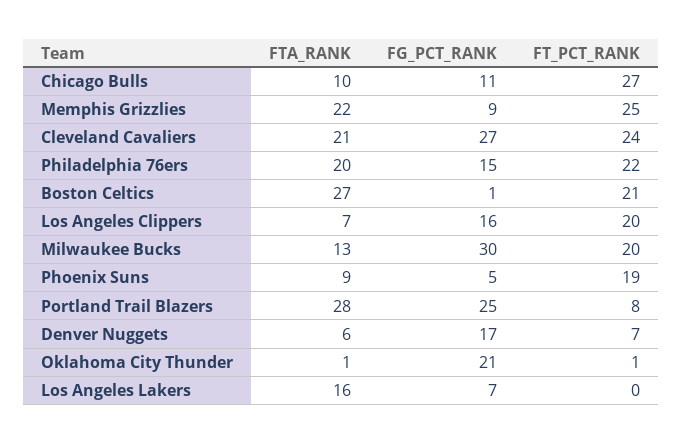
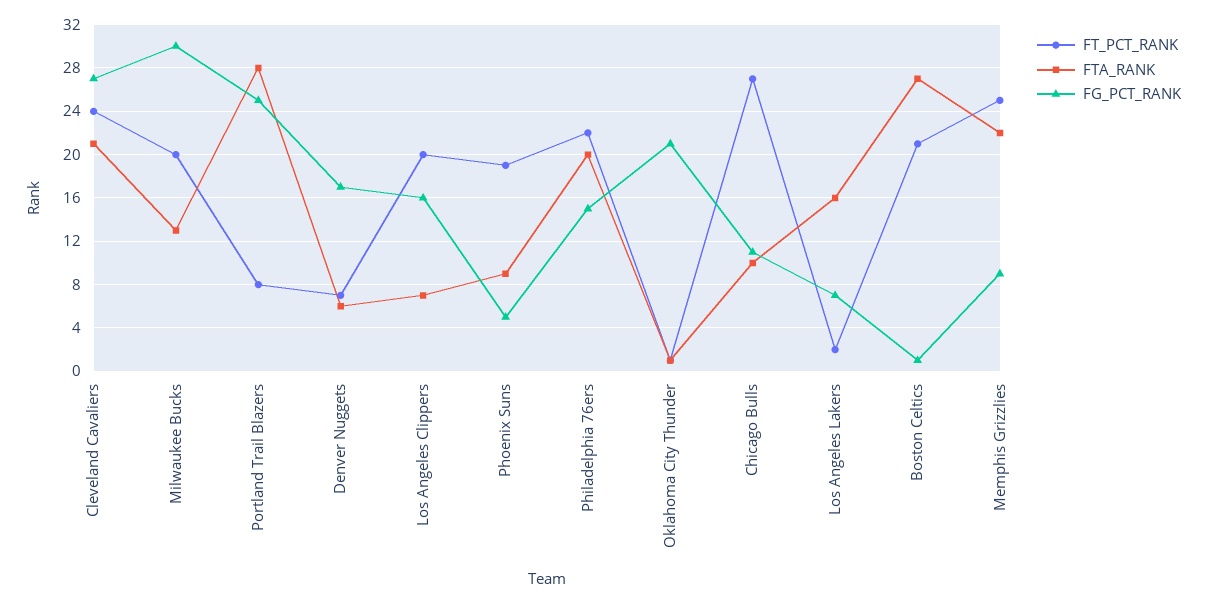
FT_PCT_RANK, Los Angeles Lakers: 0 -> 2

